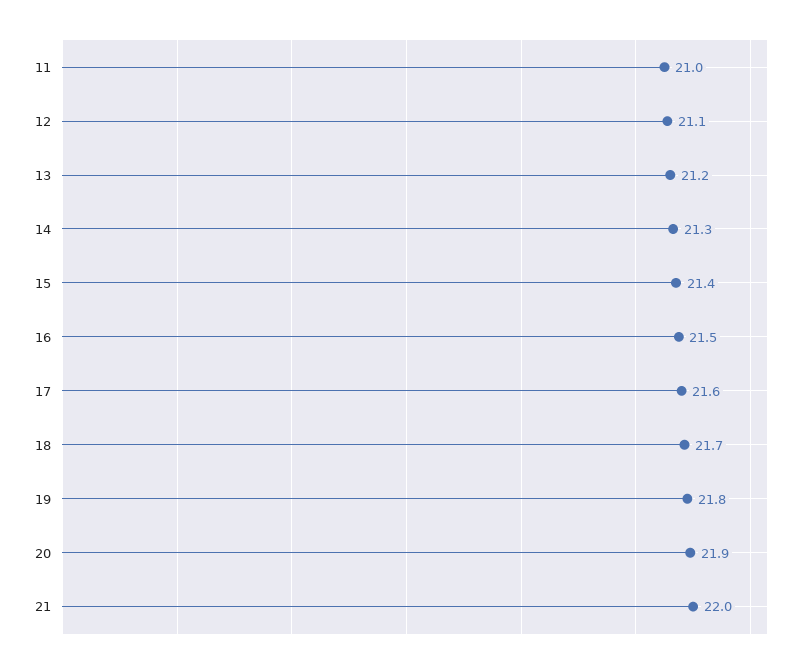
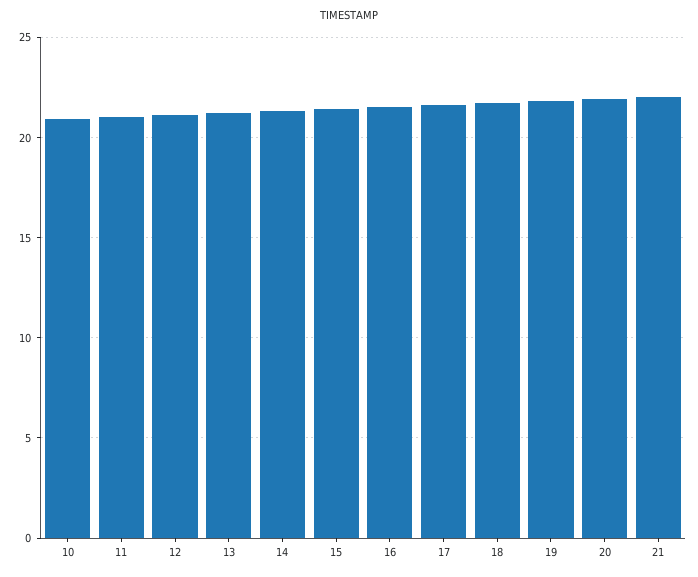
10: none -> 21

